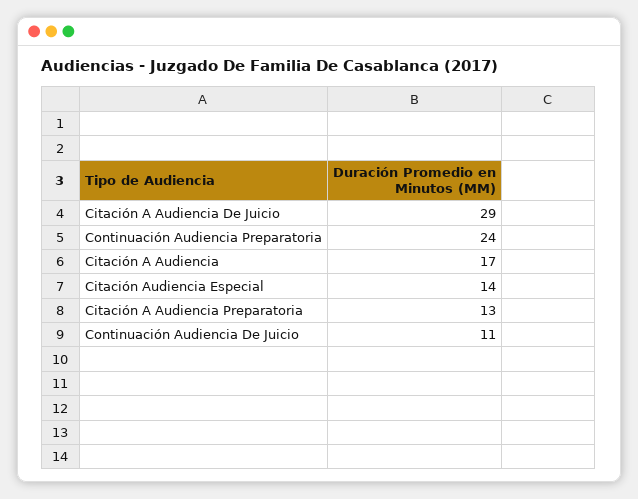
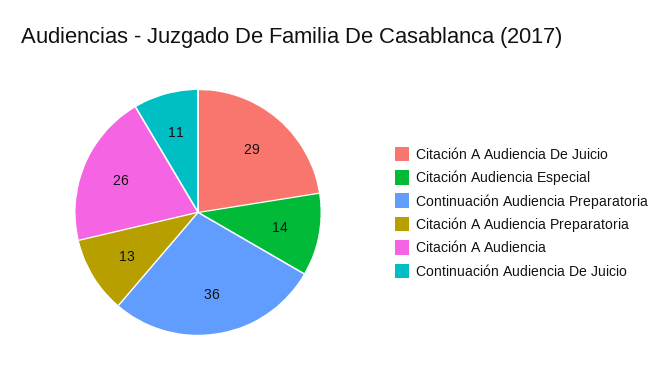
Continuación Audiencia Preparatoria: 24 -> 36
Citación A Audiencia: 17 -> 26

